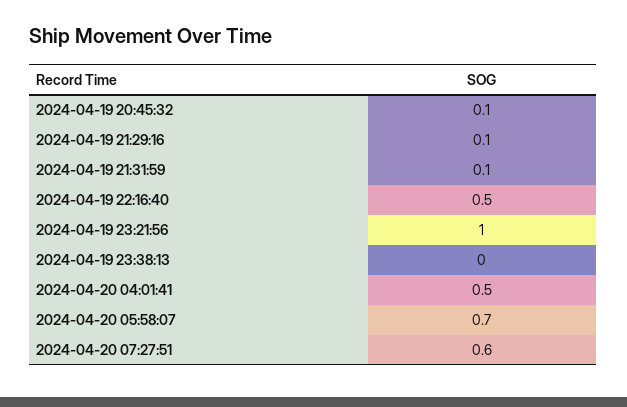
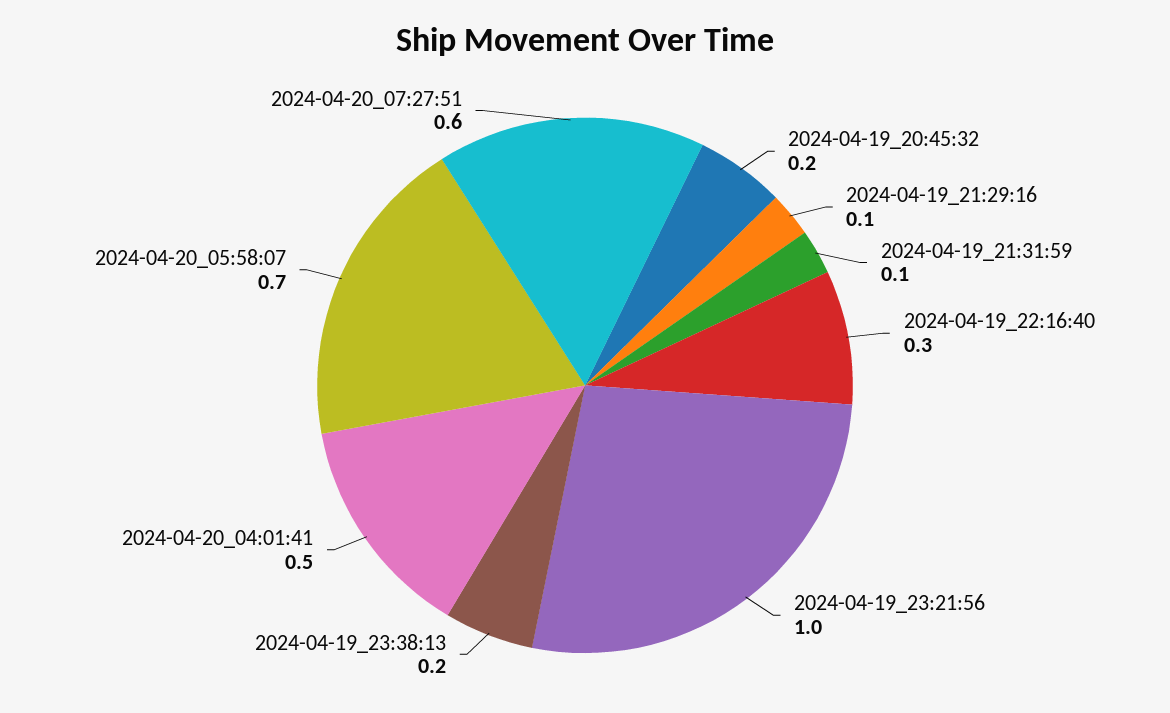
2024-04-19 20:45:32: 0.1 -> 0.2
2024-04-19 22:16:40: 0.5 -> 0.3
2024-04-19 23:38:13: 0 -> 0.2

